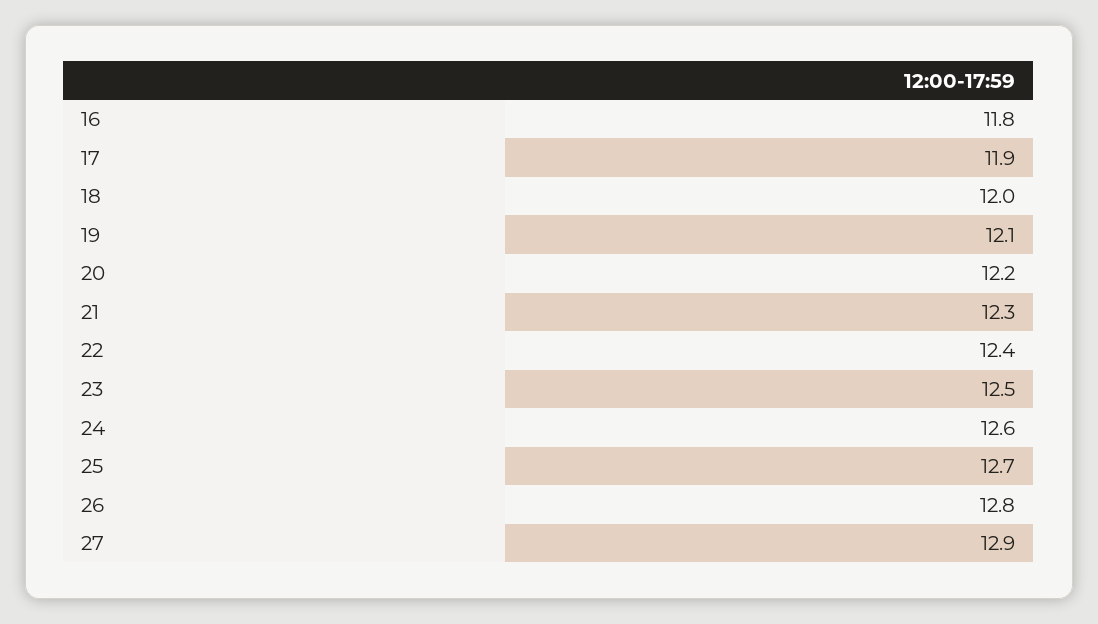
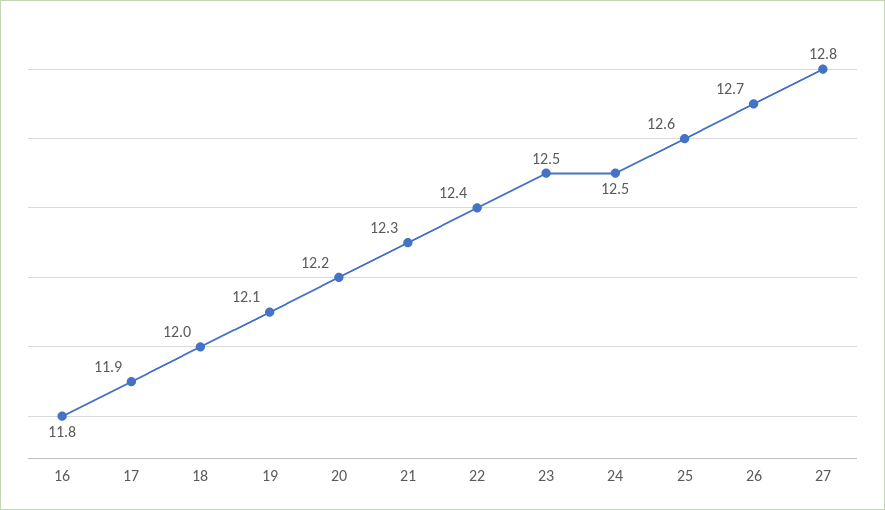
24: 12.6 -> 12.5
25: 12.7 -> 12.6
26: 12.8 -> 12.7
27: 12.9 -> 12.8

